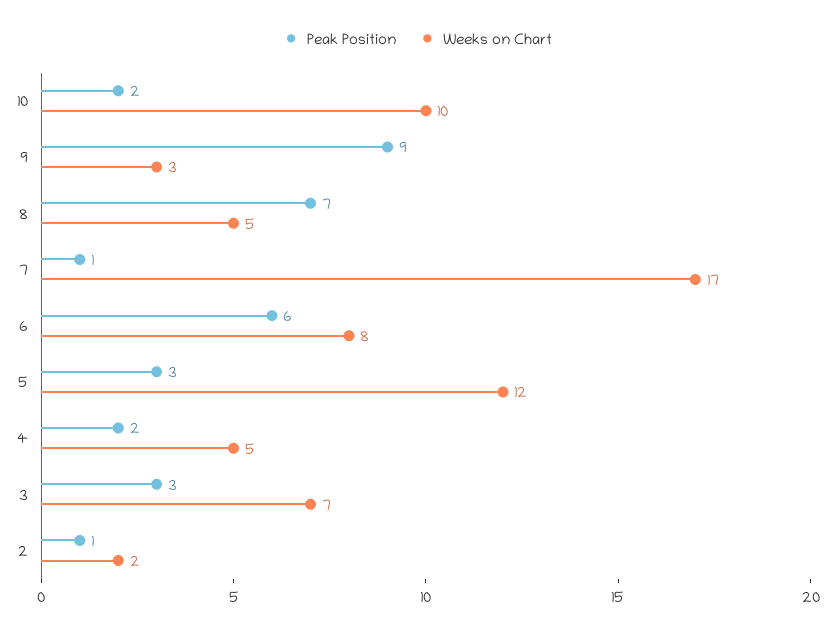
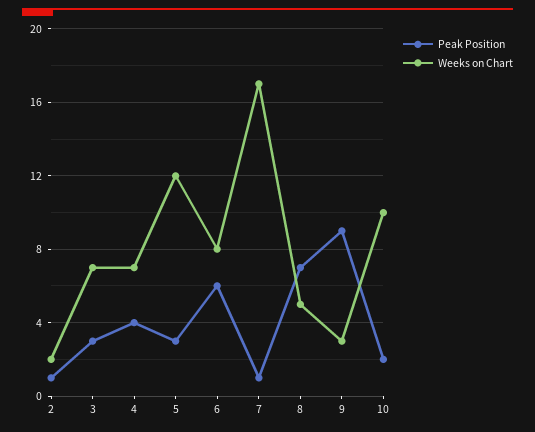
Peak Position, 4: 2 -> 4
Weeks on Chart, 4: 5 -> 7

